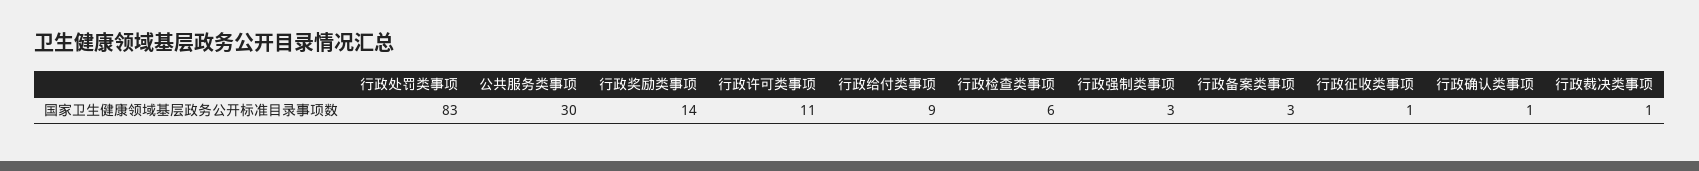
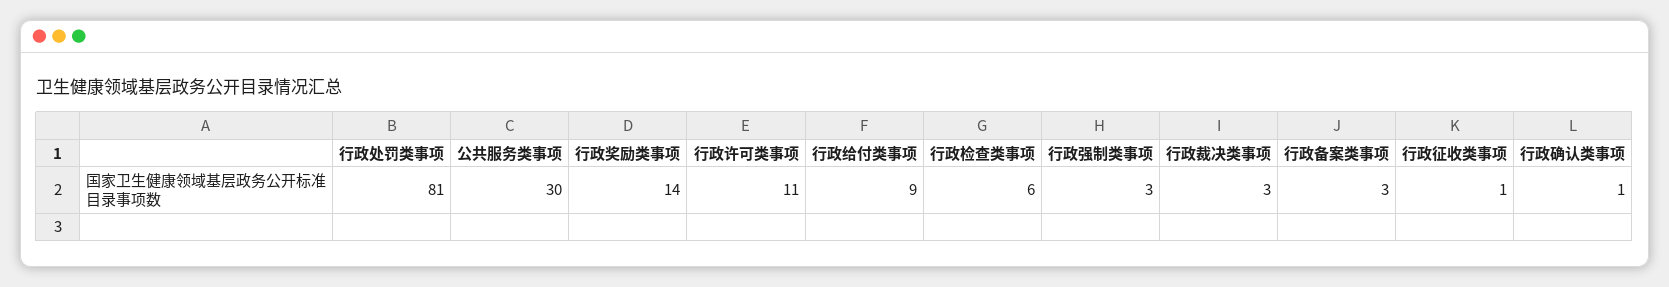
行政处罚类事项: 83 -> 81
行政裁决类事项: 1 -> 3

